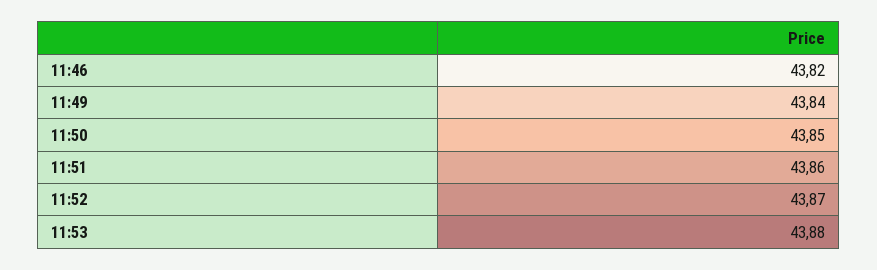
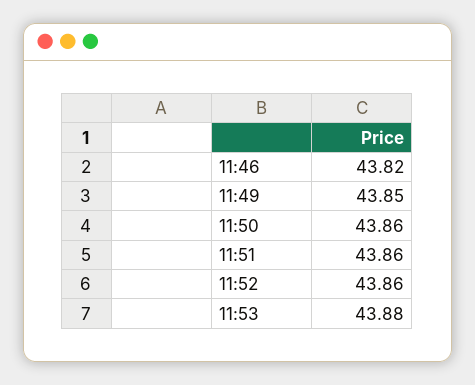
11:49: 43.84 -> 43.85
11:50: 43.85 -> 43.86
11:52: 43.87 -> 43.86

